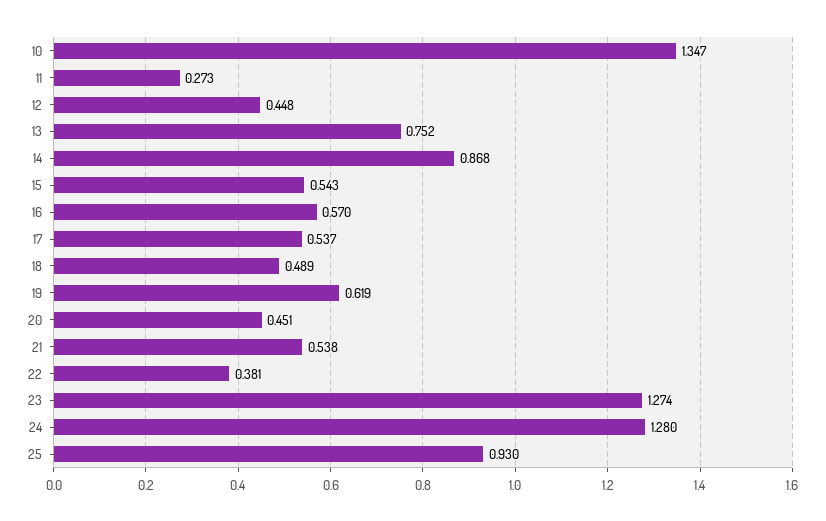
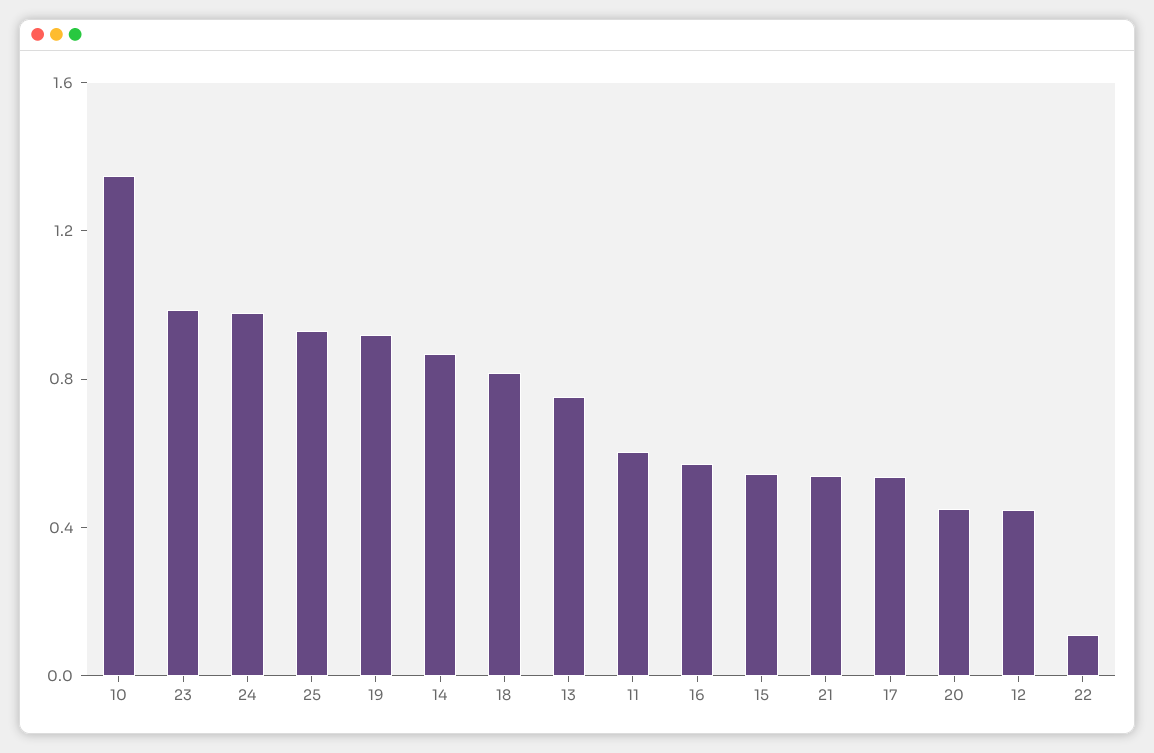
11: 0.273 -> 0.6
18: 0.489 -> 0.8
19: 0.619 -> 0.9
22: 0.381 -> 0.1
23: 1.274 -> 1
24: 1.28 -> 1

